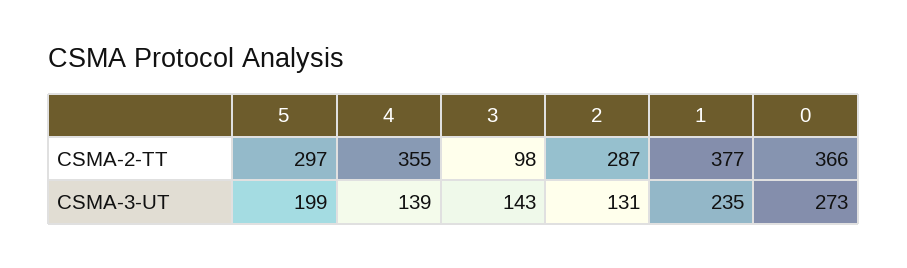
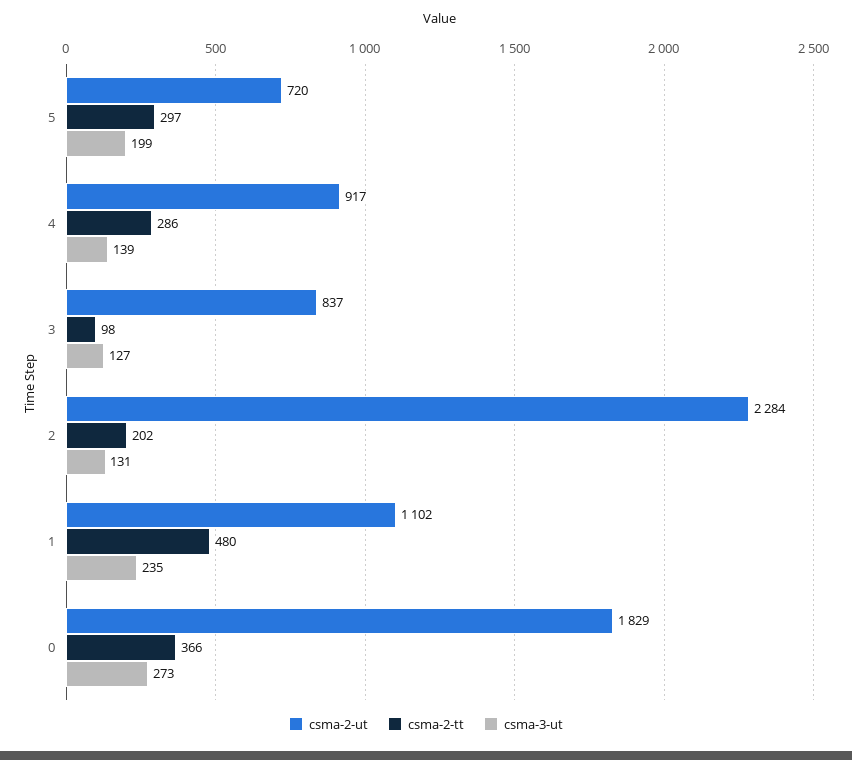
CSMA-2-TT, 4: 355 -> 286
CSMA-2-TT, 2: 287 -> 202
CSMA-2-TT, 1: 377 -> 480
CSMA-3-UT, 3: 143 -> 127
csma-2-ut, 5: none -> 720
csma-2-ut, 4: none -> 917
csma-2-ut, 3: none -> 837
csma-2-ut, 2: none -> 2284
csma-2-ut, 1: none -> 1102
csma-2-ut, 0: none -> 1829

